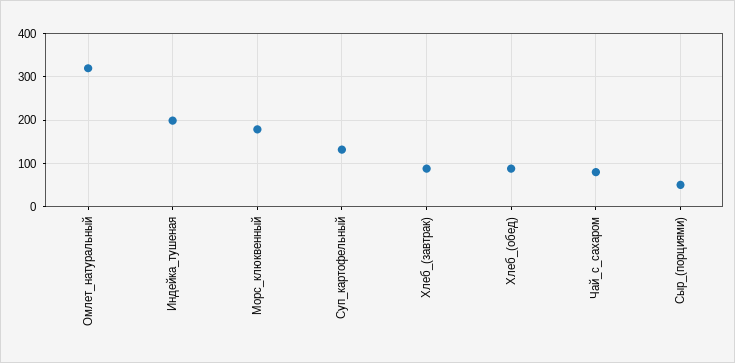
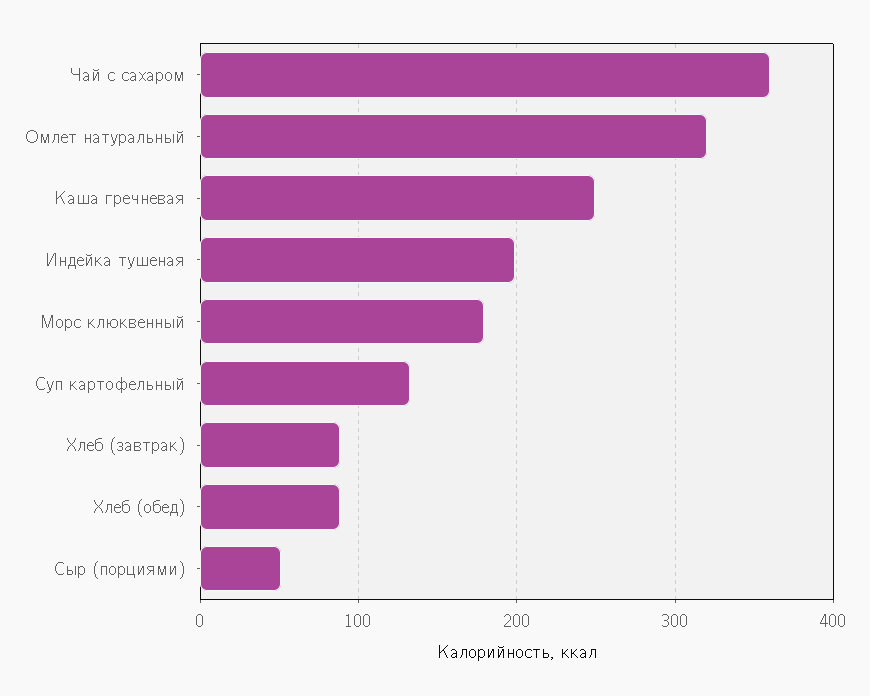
Чай_с_сахаром: 80 -> 360
Каша гречневая: none -> 250

